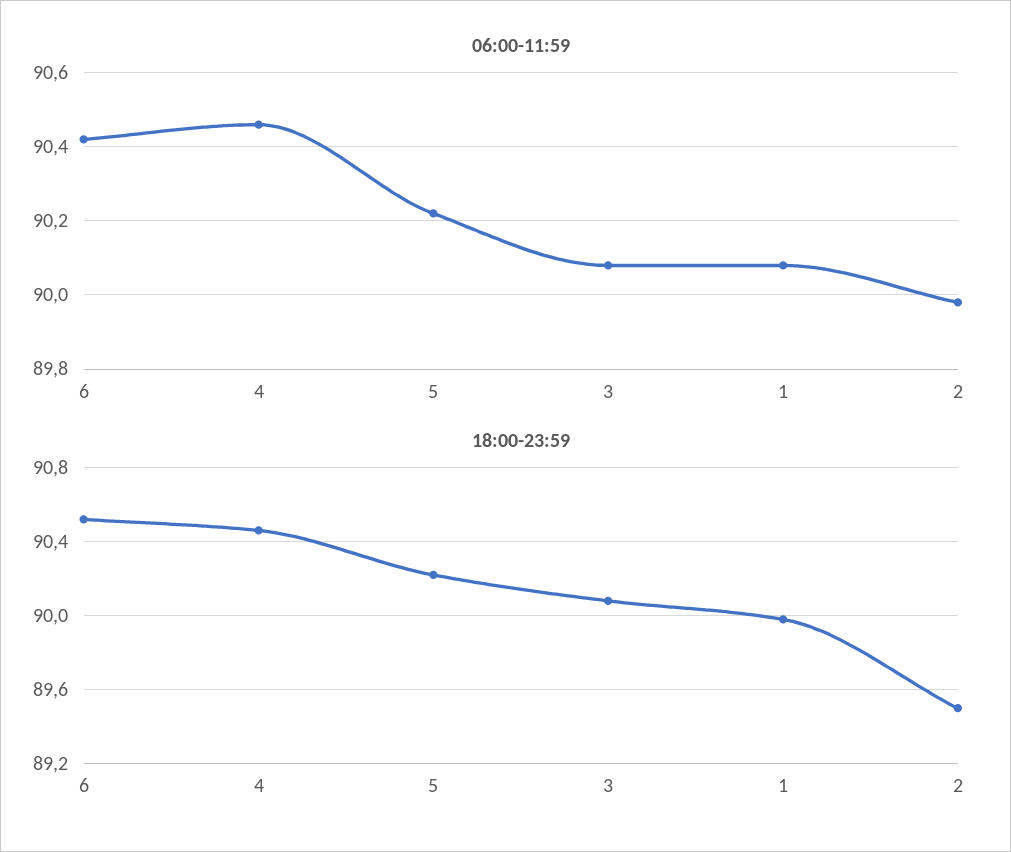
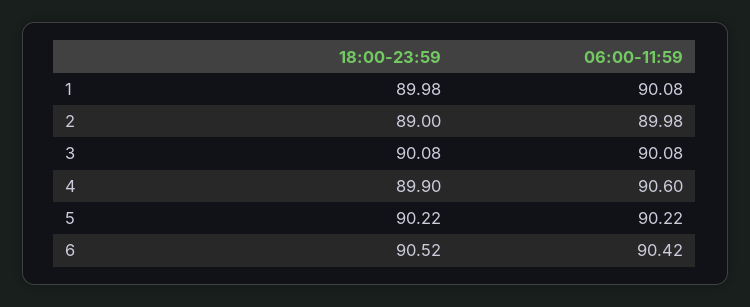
06:00-11:59, 4: 90.45 -> 90.6
18:00-23:59, 4: 90.45 -> 89.9
18:00-23:59, 2: 89.5 -> 89

